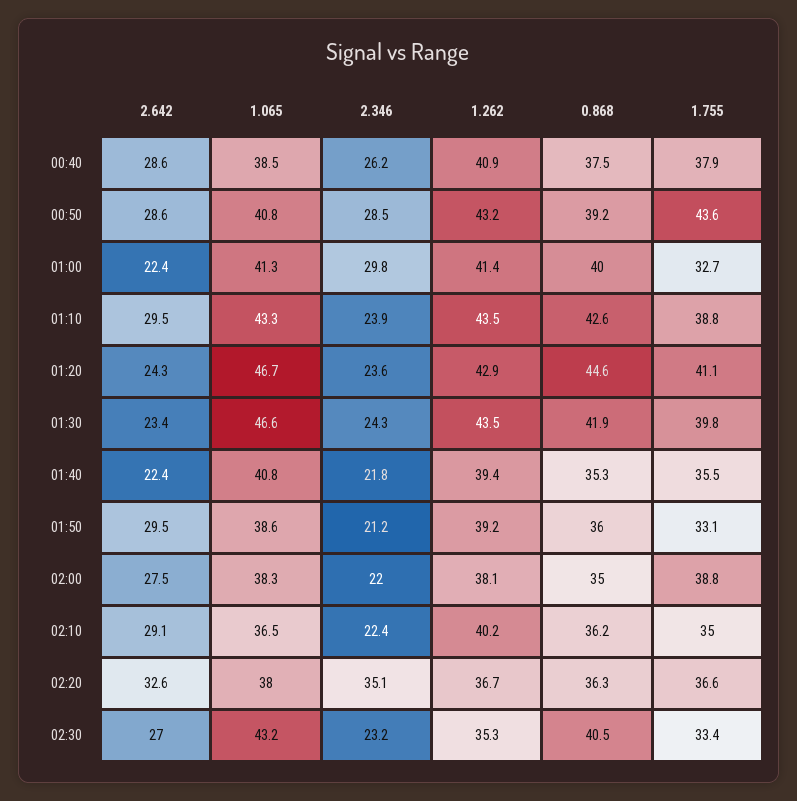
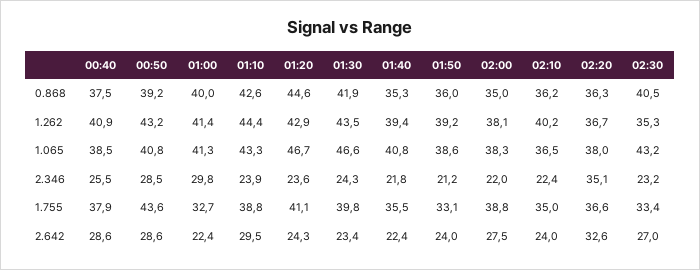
2.346, 00:40: 26.2 -> 25.5
1.262, 01:10: 43.5 -> 44.4
2.642, 01:50: 29.5 -> 24
2.642, 02:10: 29.1 -> 24

